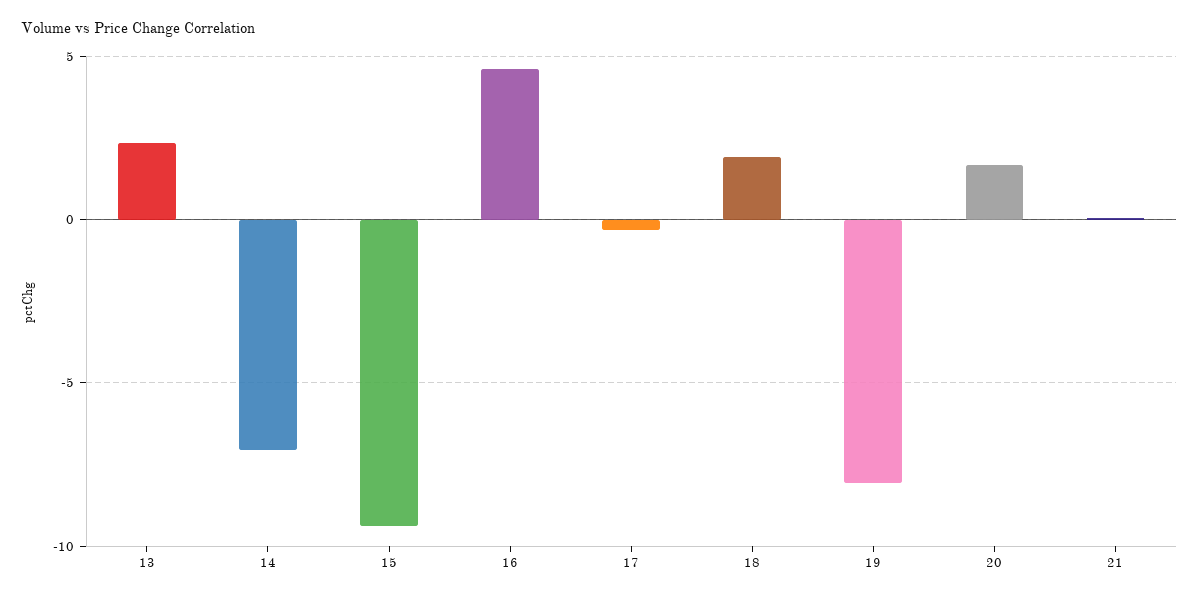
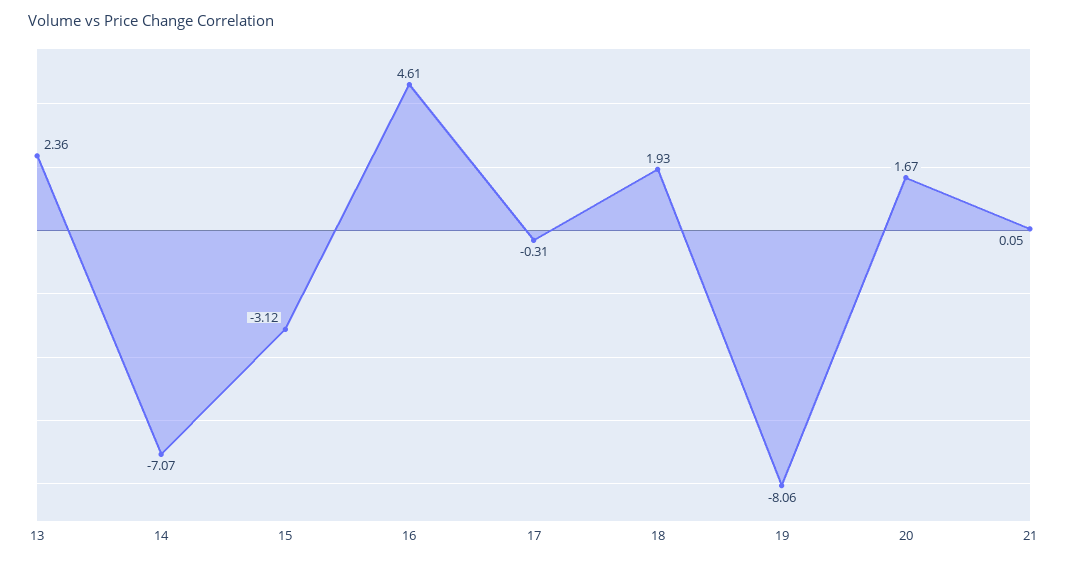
15: -9.5 -> -3.12

